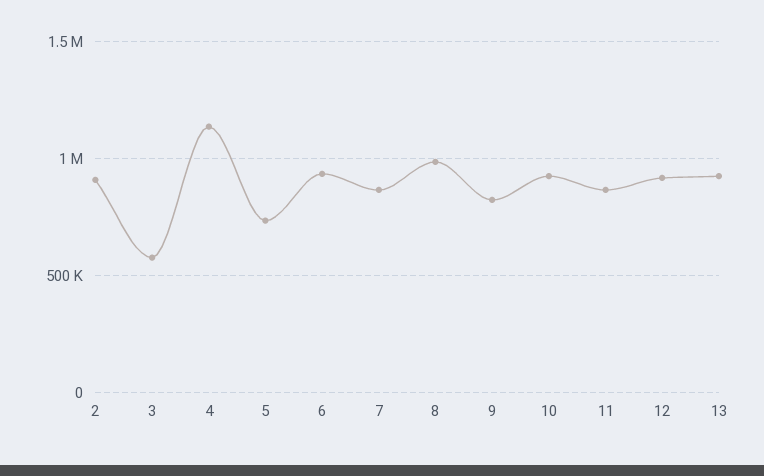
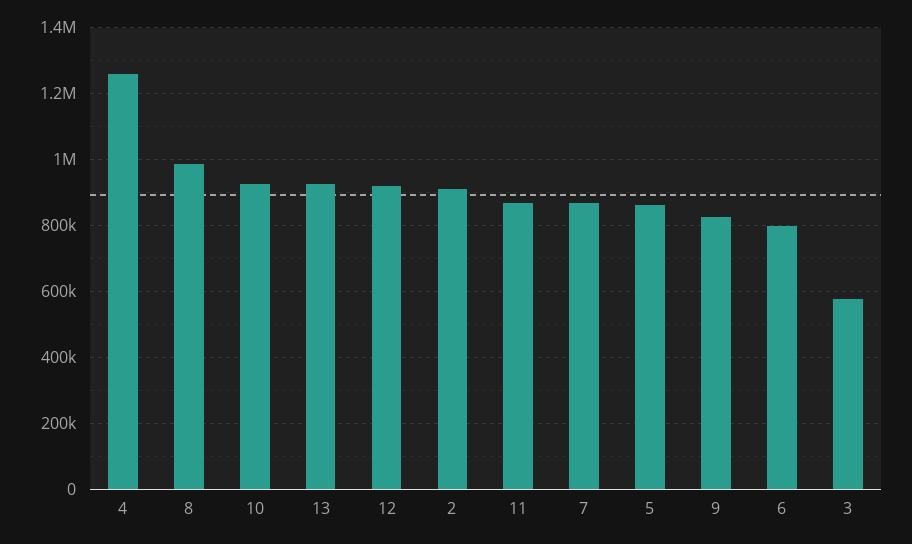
4: 1150000 -> 1260000
5: 750000 -> 860000
6: 950000 -> 800000

